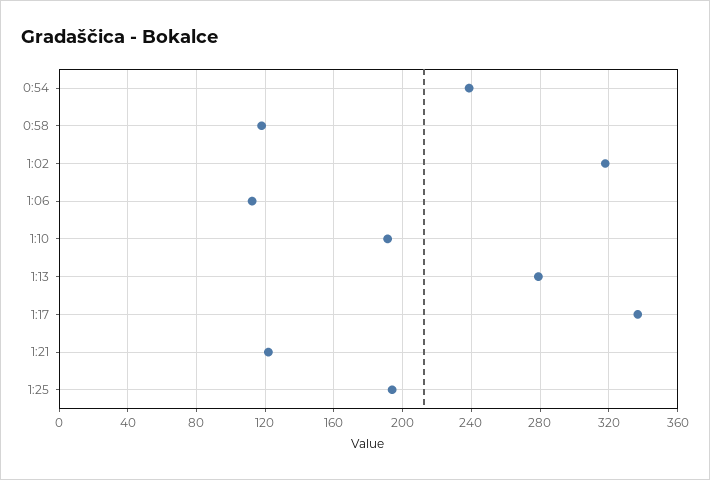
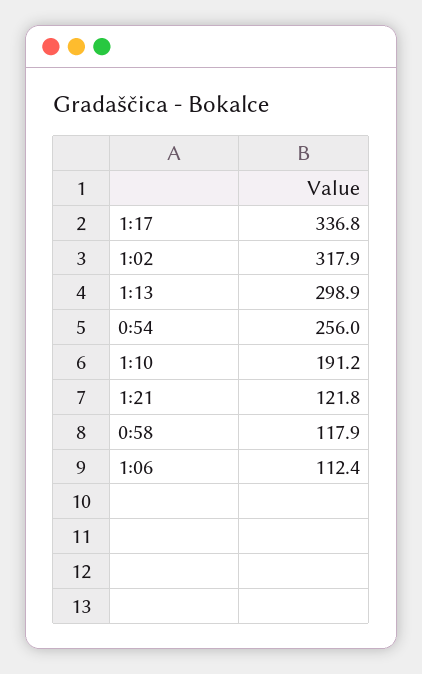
0:54: 240 -> 256
1:13: 280 -> 298.9
1:25: 195 -> none

